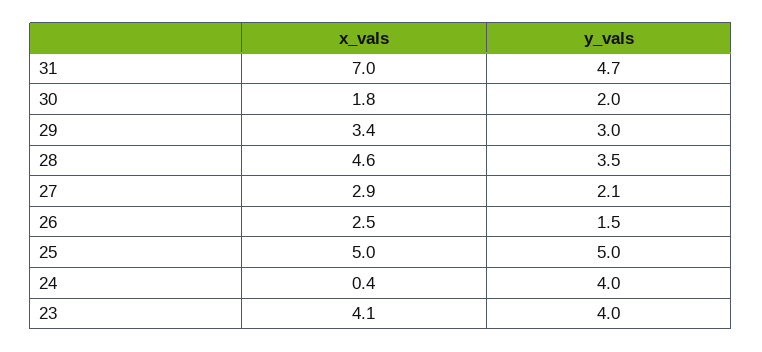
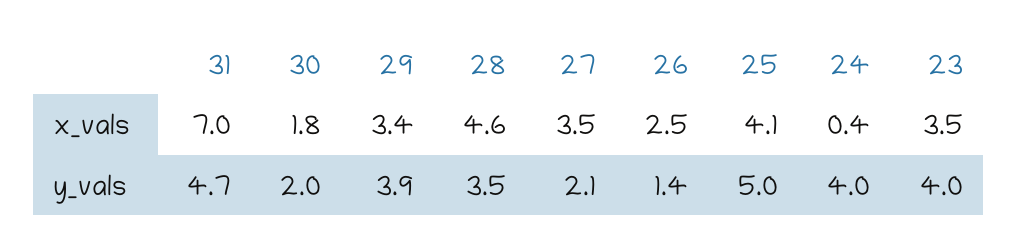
y_vals, 29: 3 -> 3.9
x_vals, 27: 2.9 -> 3.5
y_vals, 26: 1.5 -> 1.4
x_vals, 25: 5 -> 4.1
x_vals, 23: 4.1 -> 3.5

